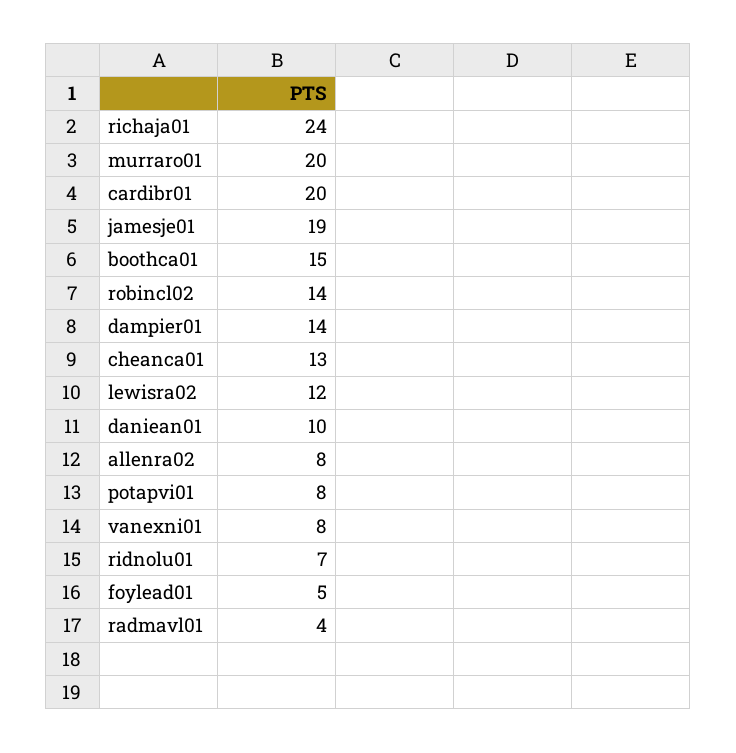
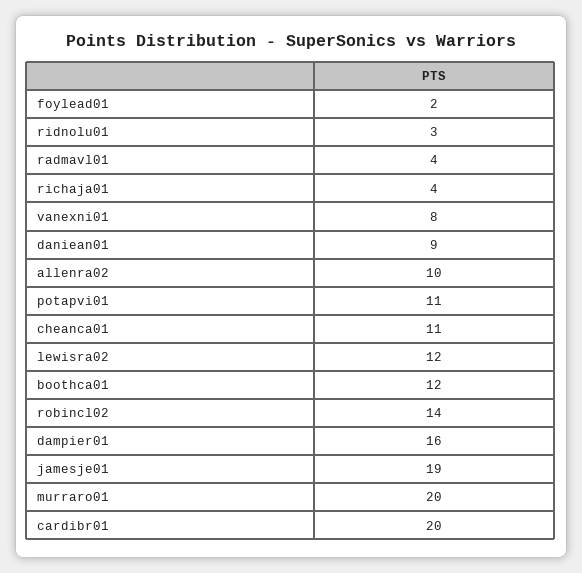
richaja01: 24 -> 4
boothca01: 15 -> 12
dampier01: 14 -> 16
cheanca01: 13 -> 11
daniean01: 10 -> 9
allenra02: 8 -> 10
potapvi01: 8 -> 11
ridnolu01: 7 -> 3
foylead01: 5 -> 2

